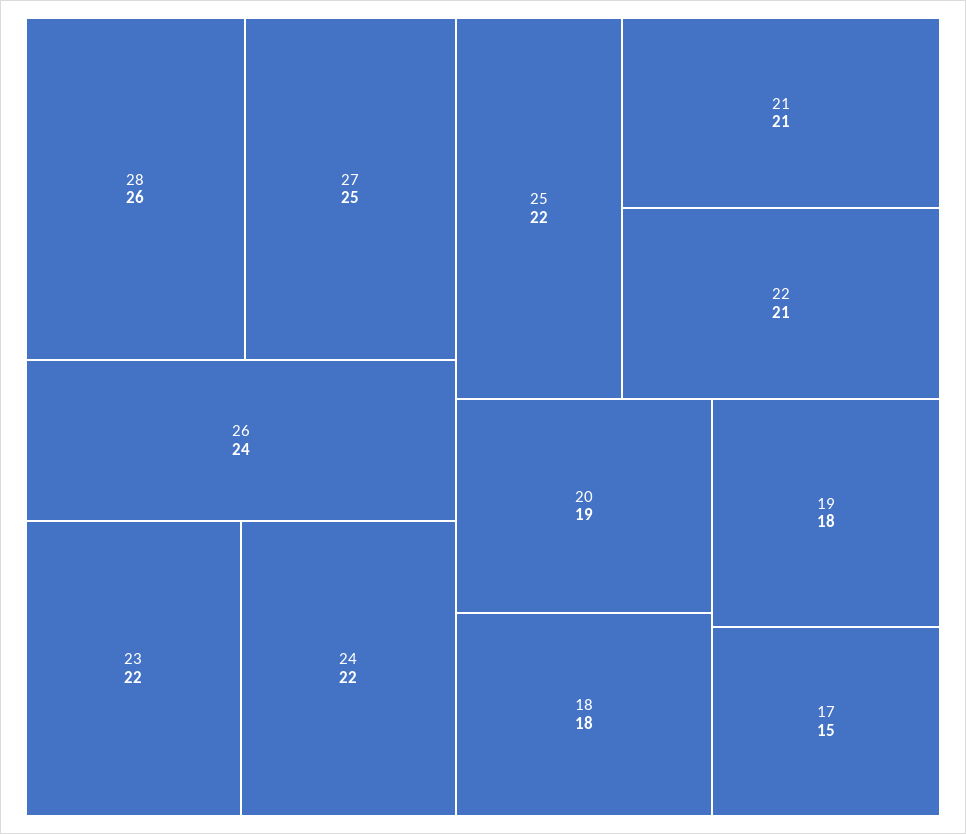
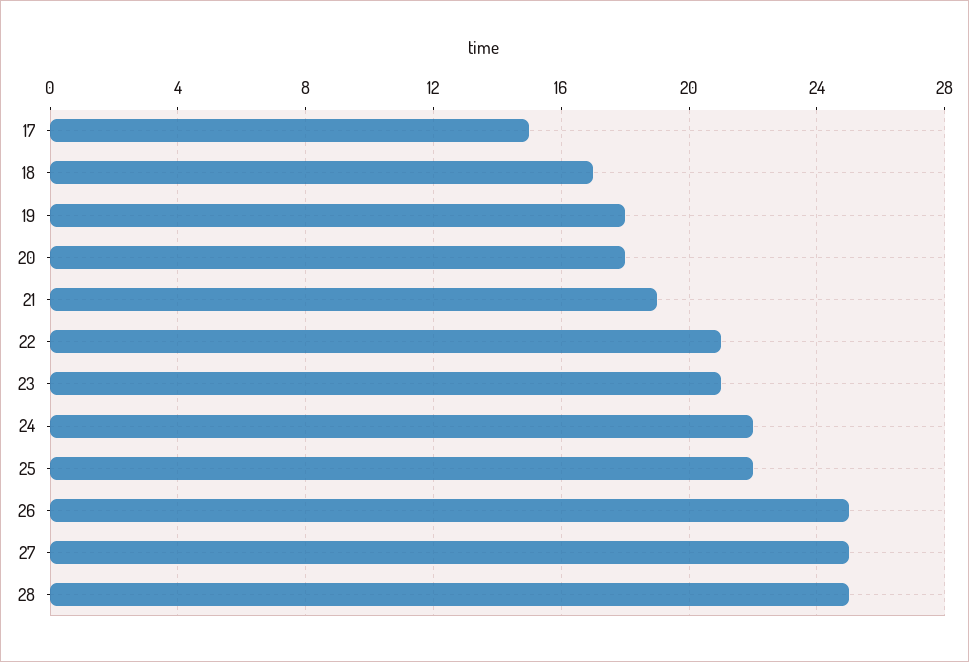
28: 26 -> 25
26: 24 -> 25
23: 22 -> 21
21: 21 -> 19
20: 19 -> 18
18: 18 -> 17

